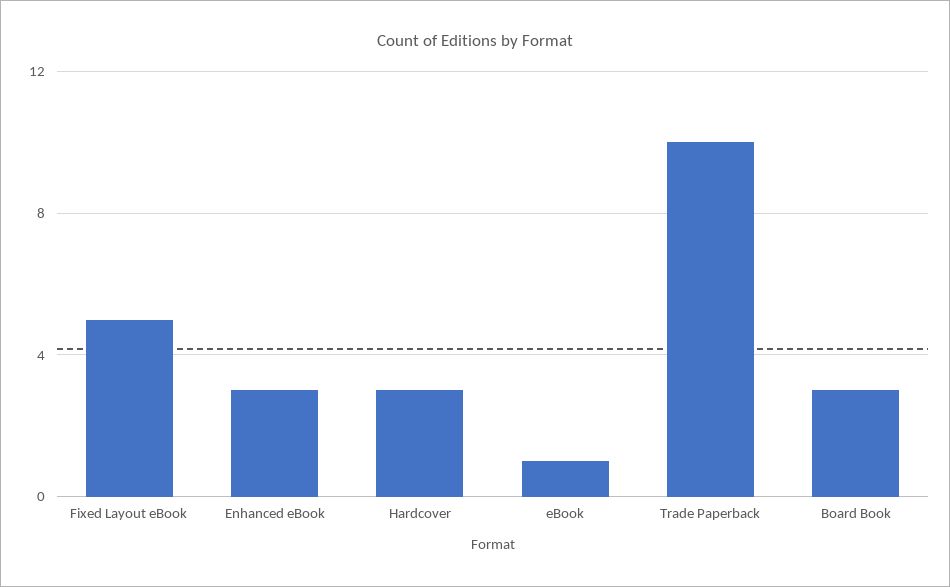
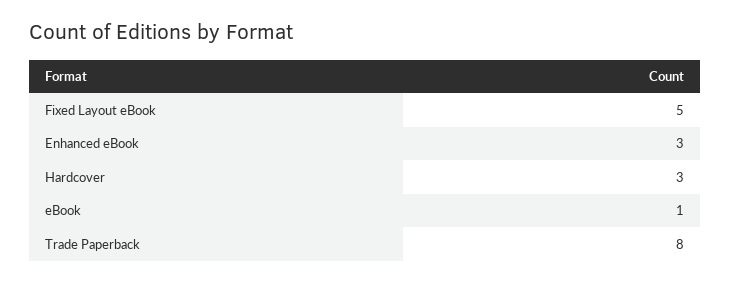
Trade Paperback: 10 -> 8
Board Book: 3 -> none

